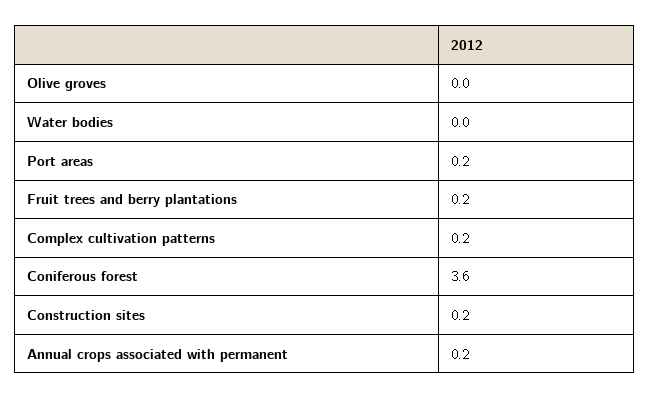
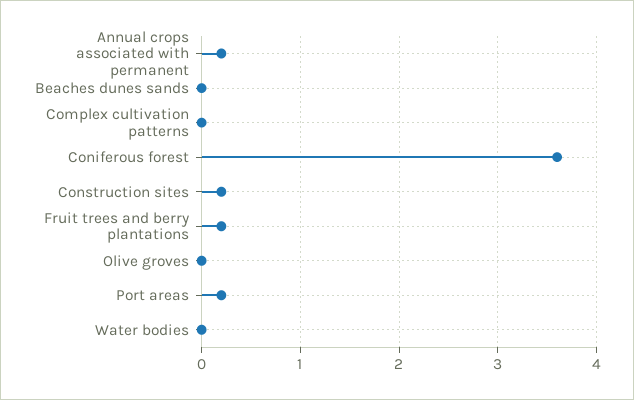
Complex cultivation patterns: 0.2 -> 0
Beaches dunes sands: none -> 0

